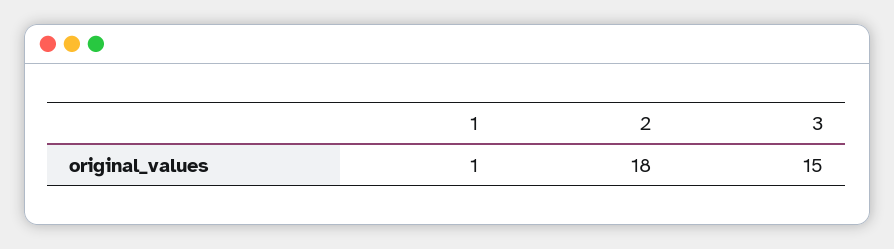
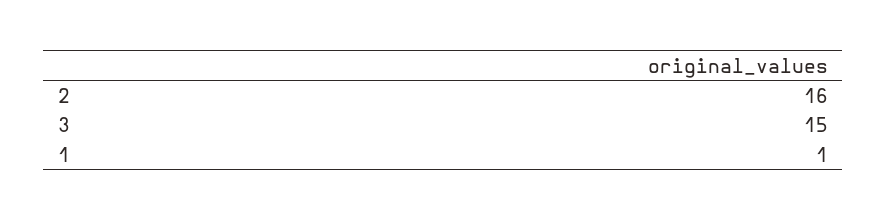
2: 18 -> 16

